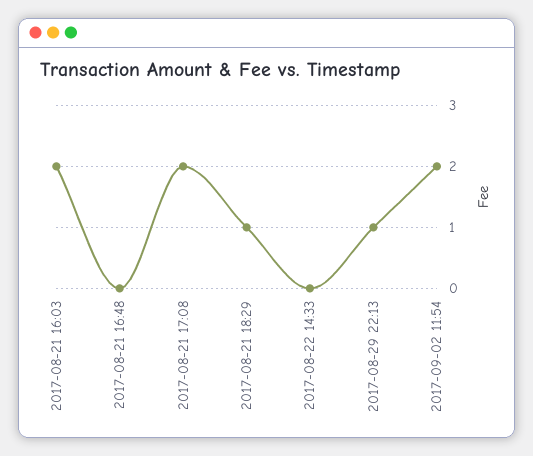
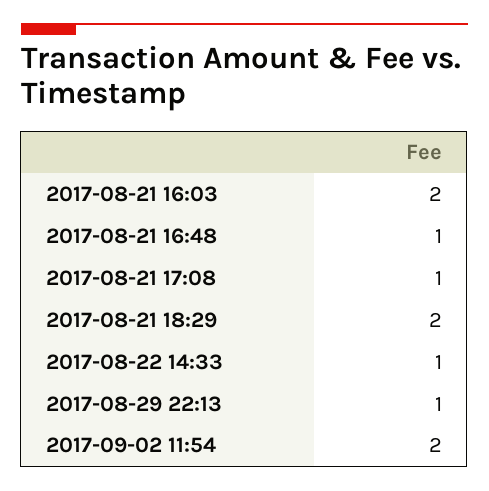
2017-08-21 16:48: 0 -> 1
2017-08-21 17:08: 2 -> 1
2017-08-21 18:29: 1 -> 2
2017-08-22 14:33: 0 -> 1

